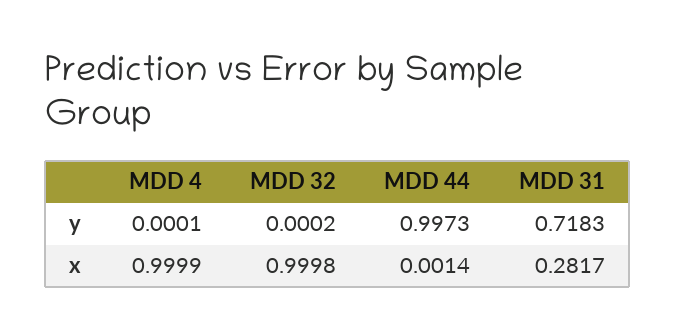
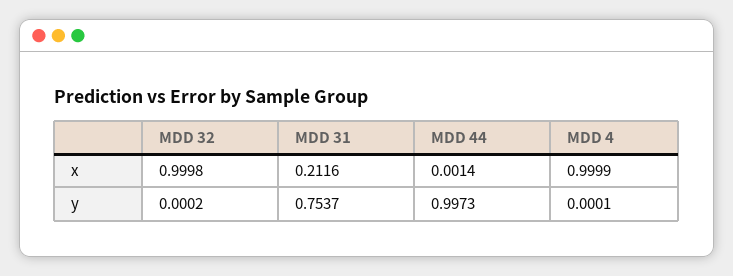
MDD 31, y: 0.7183 -> 0.7537
MDD 31, x: 0.2817 -> 0.2116

